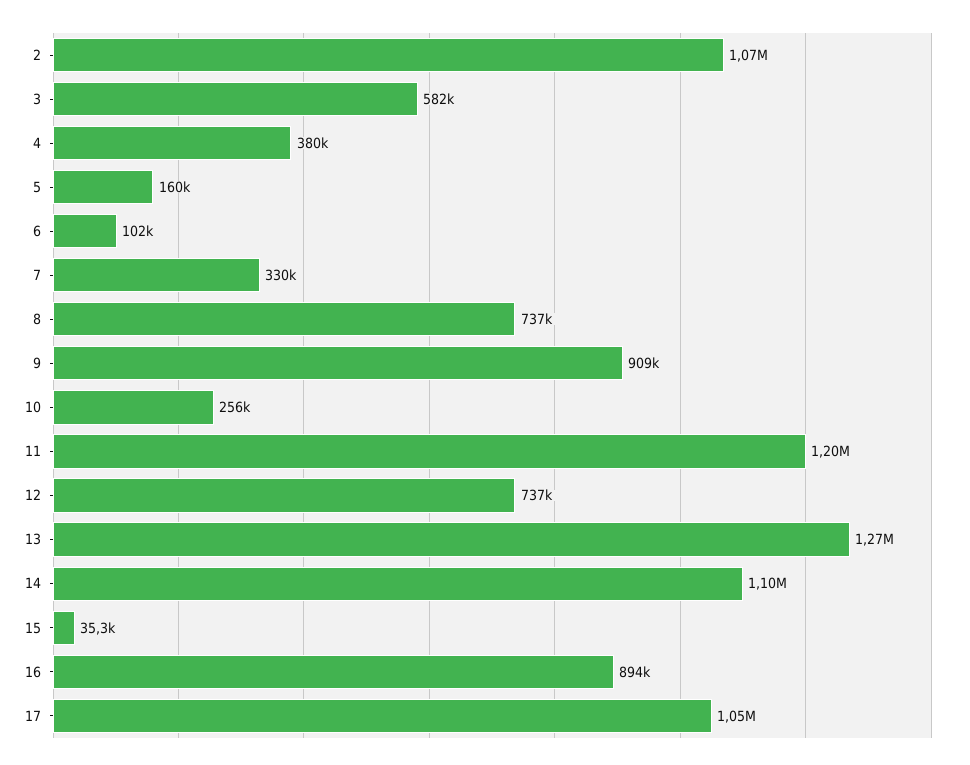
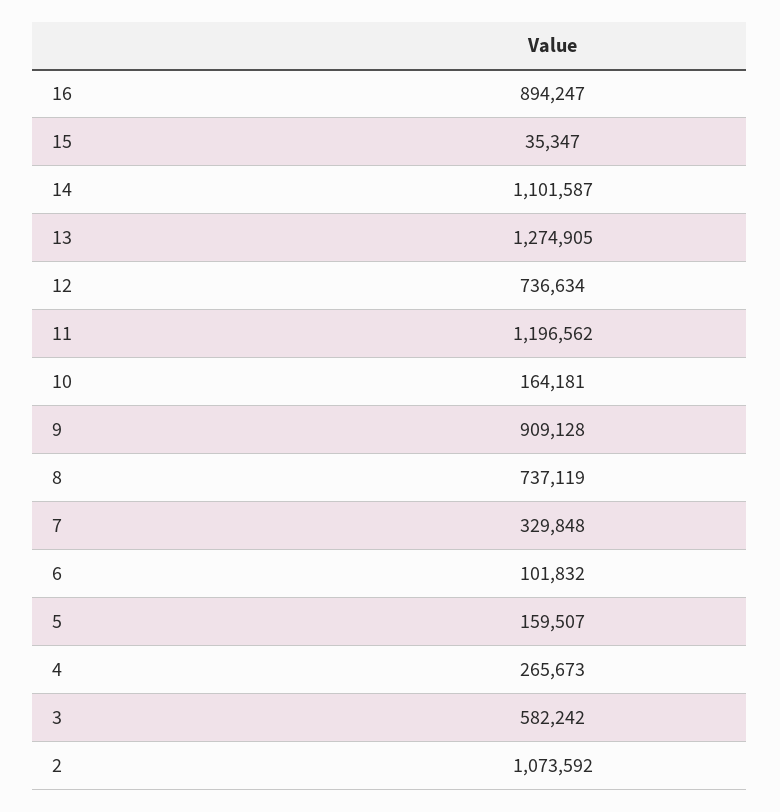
4: 380000 -> 265673
10: 256000 -> 164181
17: 1050000 -> none

